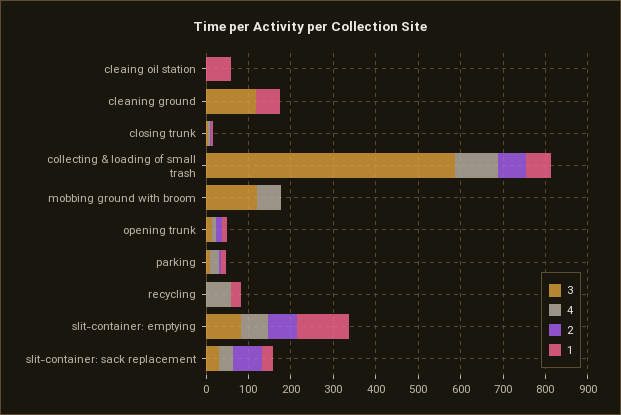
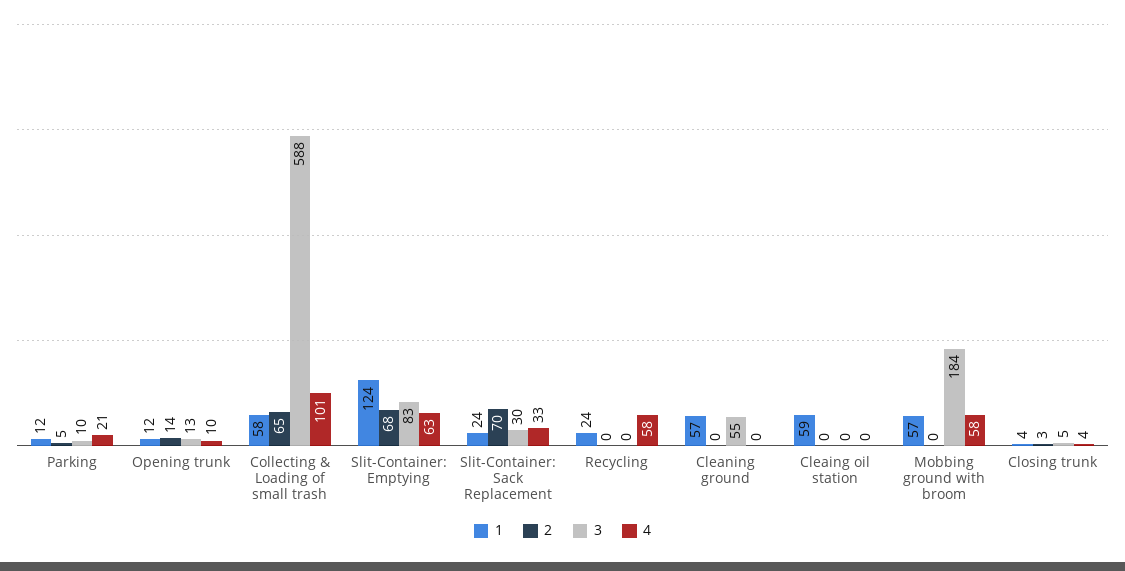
3, cleaning ground: 120 -> 55
3, mobbing ground with broom: 120 -> 184
1, mobbing ground with broom: 0 -> 57

